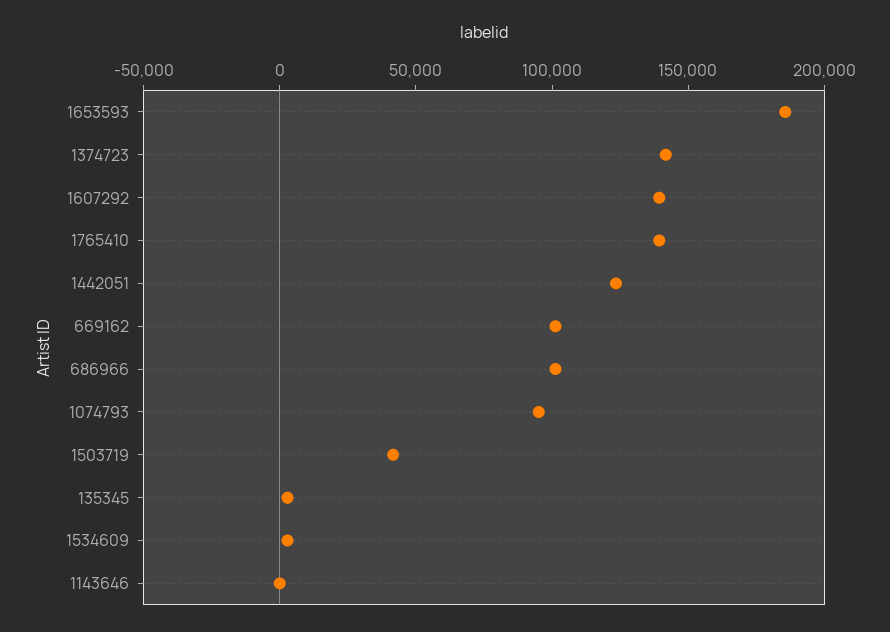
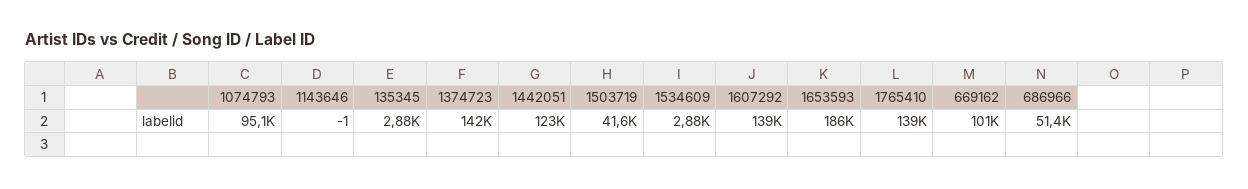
686966: 100000 -> 51400

